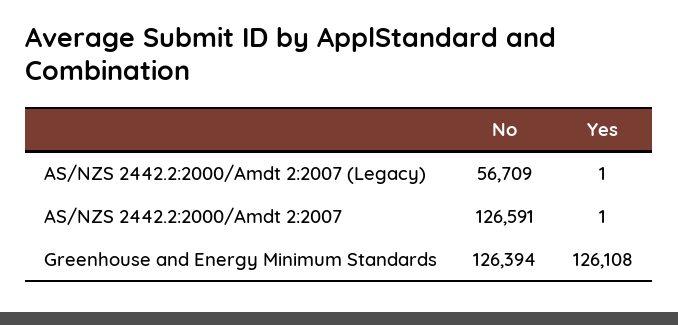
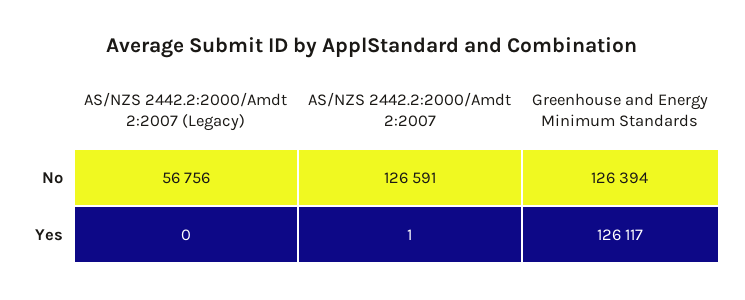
No, AS/NZS 2442.2:2000/Amdt 2:2007 (Legacy): 56709 -> 56756
Yes, AS/NZS 2442.2:2000/Amdt 2:2007 (Legacy): 1 -> 0
Yes, Greenhouse and Energy Minimum Standards: 126108 -> 126117

